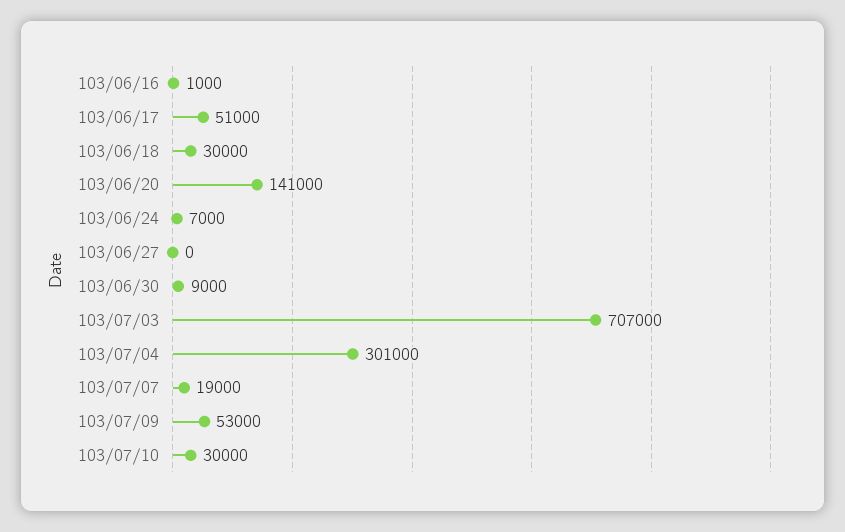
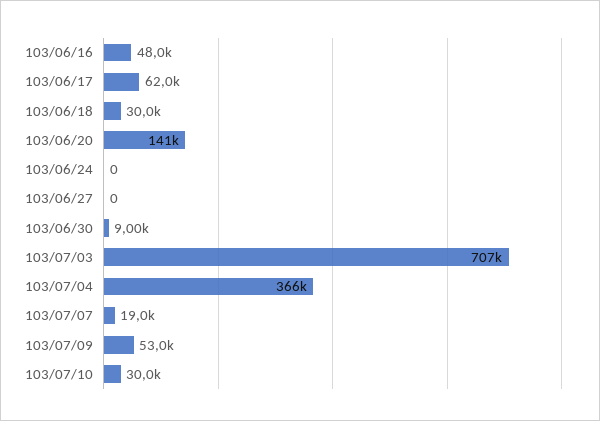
103/06/16: 1000 -> 48000
103/06/17: 51000 -> 62000
103/06/24: 7000 -> 0
103/07/04: 301000 -> 366000

